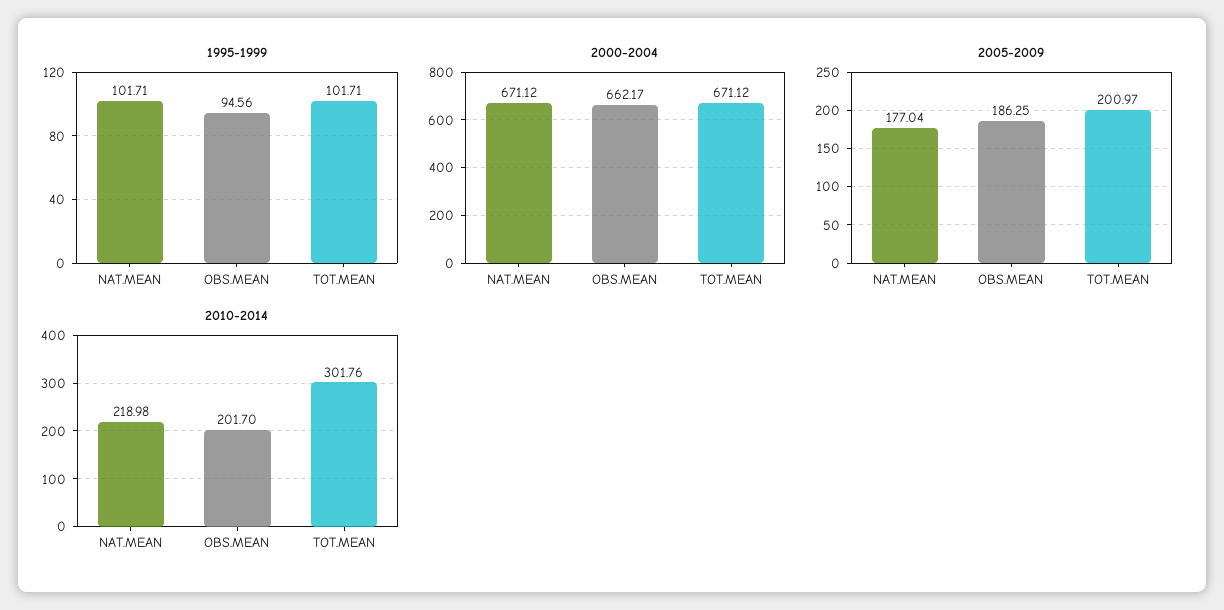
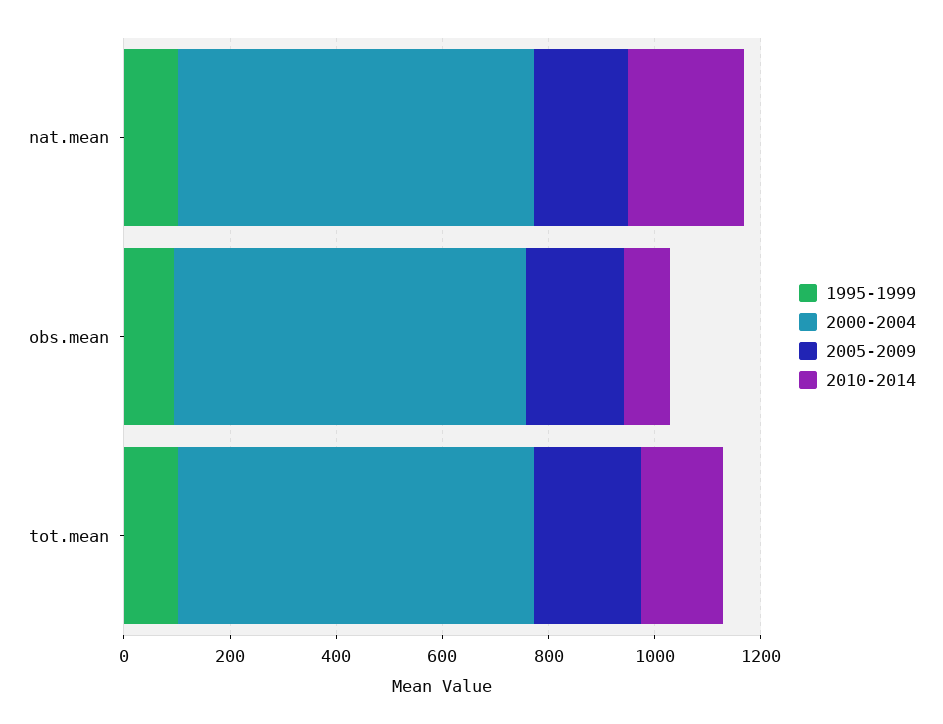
2010-2014, OBS.MEAN: 201.7 -> 100
2010-2014, TOT.MEAN: 301.76 -> 150

